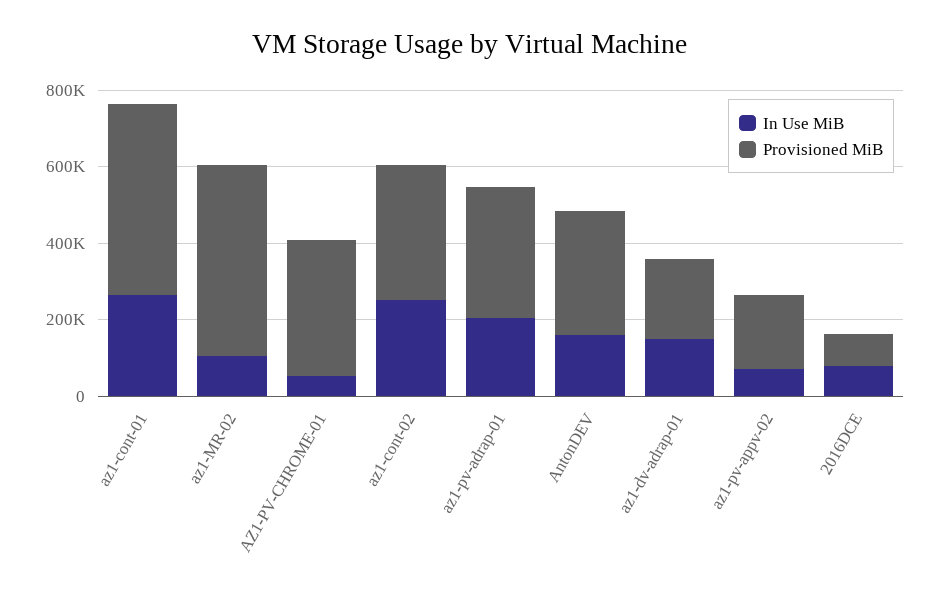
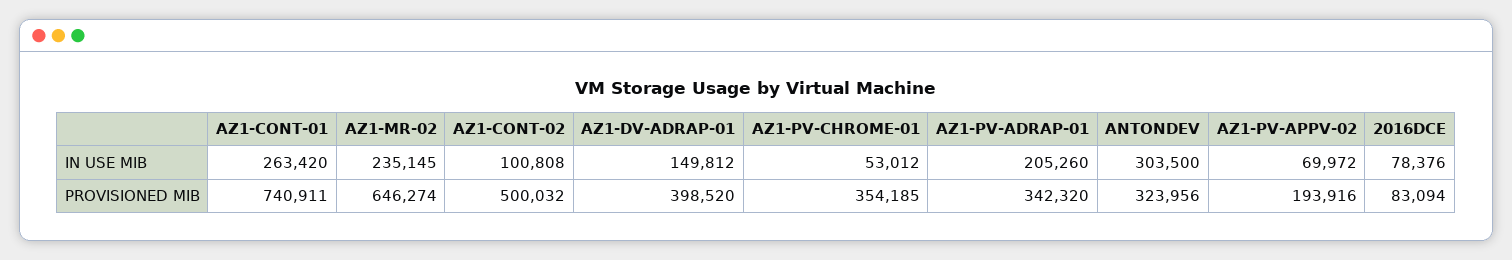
Provisioned MiB, az1-cont-01: 500000 -> 740911
In Use MiB, az1-MR-02: 100000 -> 235145
Provisioned MiB, az1-MR-02: 500000 -> 646274
In Use MiB, az1-cont-02: 250000 -> 100808
Provisioned MiB, az1-cont-02: 350000 -> 500032
In Use MiB, AntonDEV: 150000 -> 303500
Provisioned MiB, az1-dv-adrap-01: 200000 -> 398520

